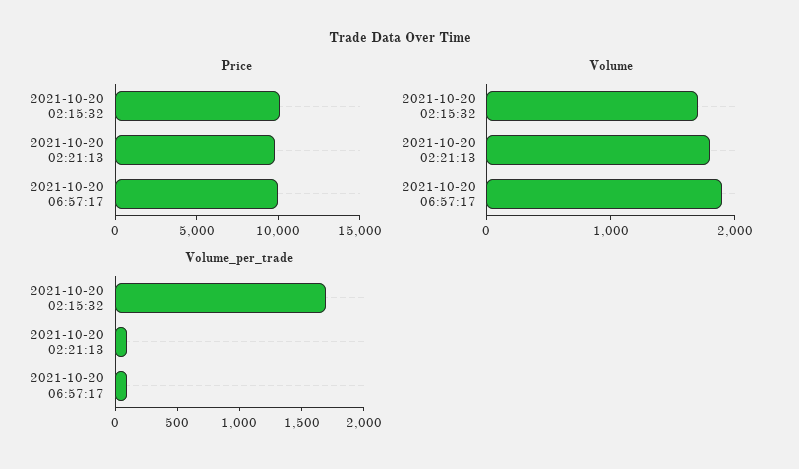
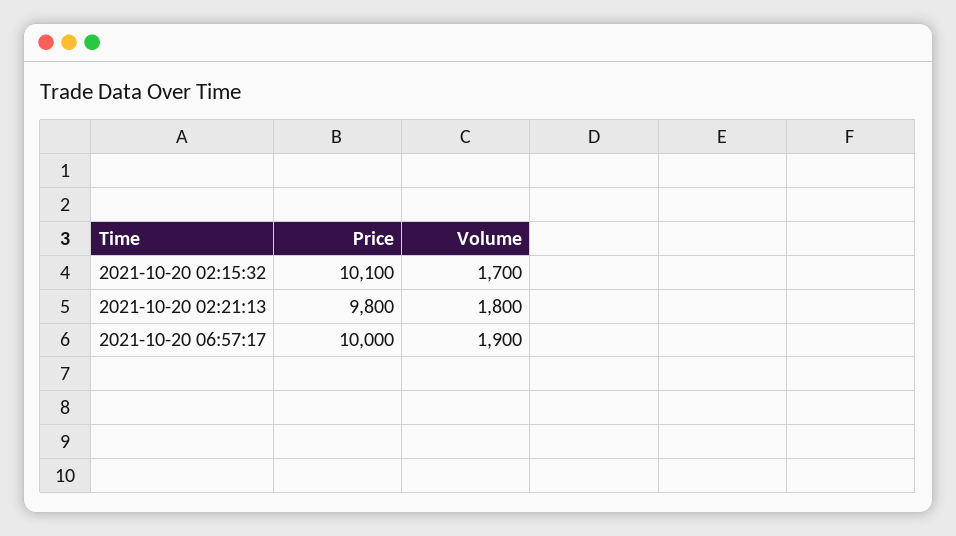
Volume_per_trade, 2021-10-20 02:15:32: 1700 -> none
Volume_per_trade, 2021-10-20 02:21:13: 100 -> none
Volume_per_trade, 2021-10-20 06:57:17: 100 -> none

